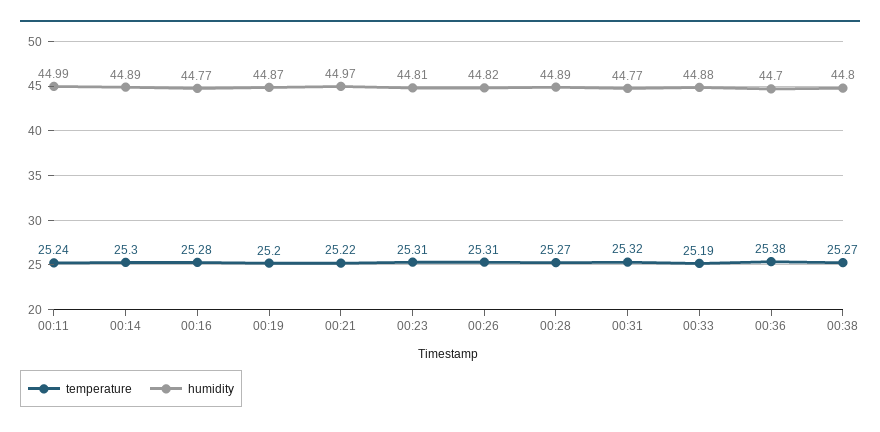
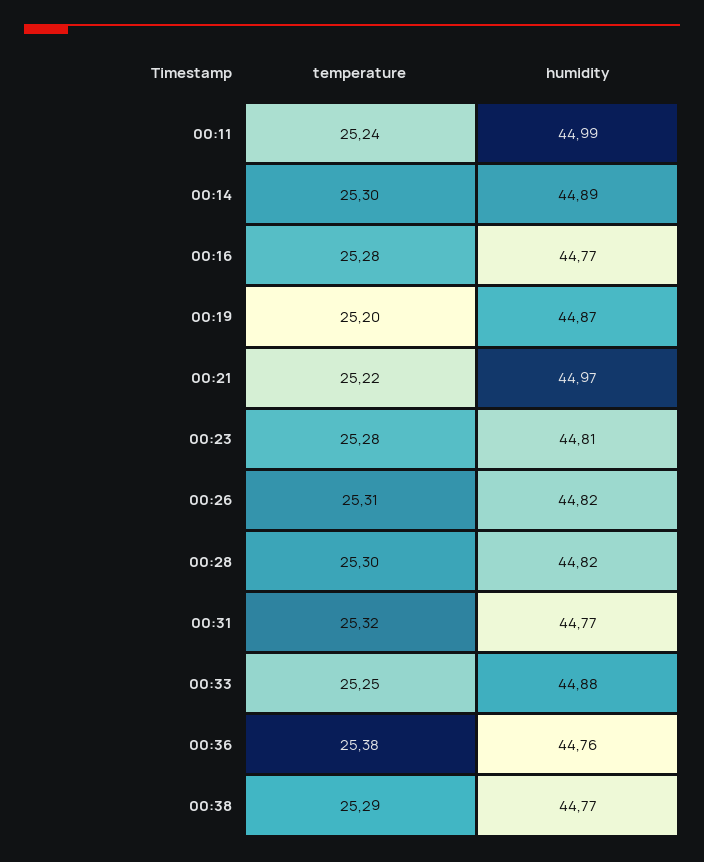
temperature, 00:23: 25.31 -> 25.28
temperature, 00:28: 25.27 -> 25.3
humidity, 00:28: 44.89 -> 44.82
temperature, 00:33: 25.19 -> 25.25
humidity, 00:36: 44.7 -> 44.76
temperature, 00:38: 25.27 -> 25.29
humidity, 00:38: 44.8 -> 44.77

